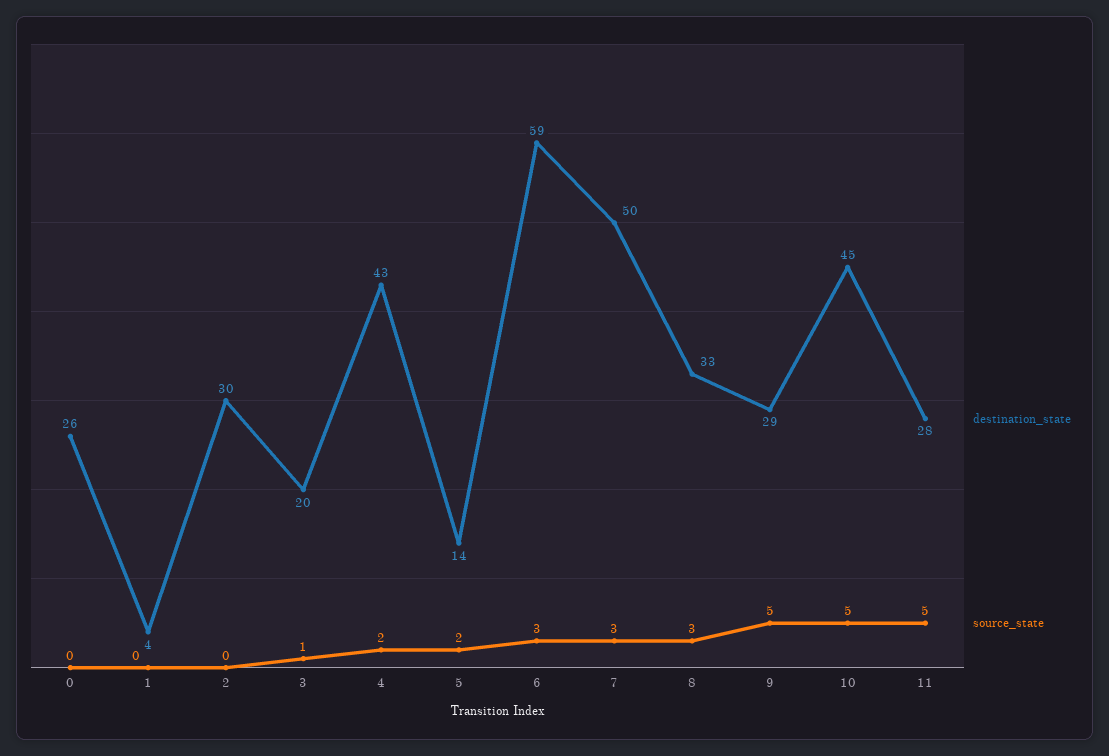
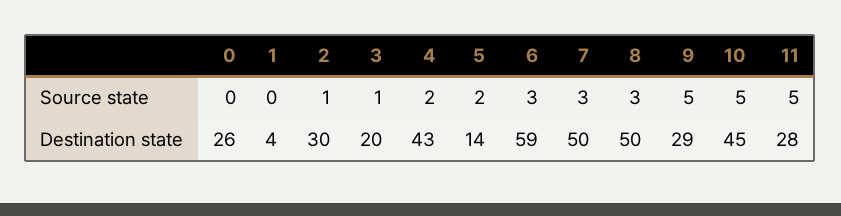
source_state, 2: 0 -> 1
destination_state, 8: 33 -> 50

